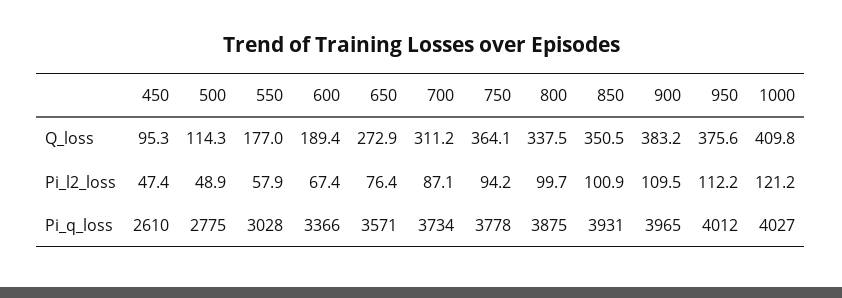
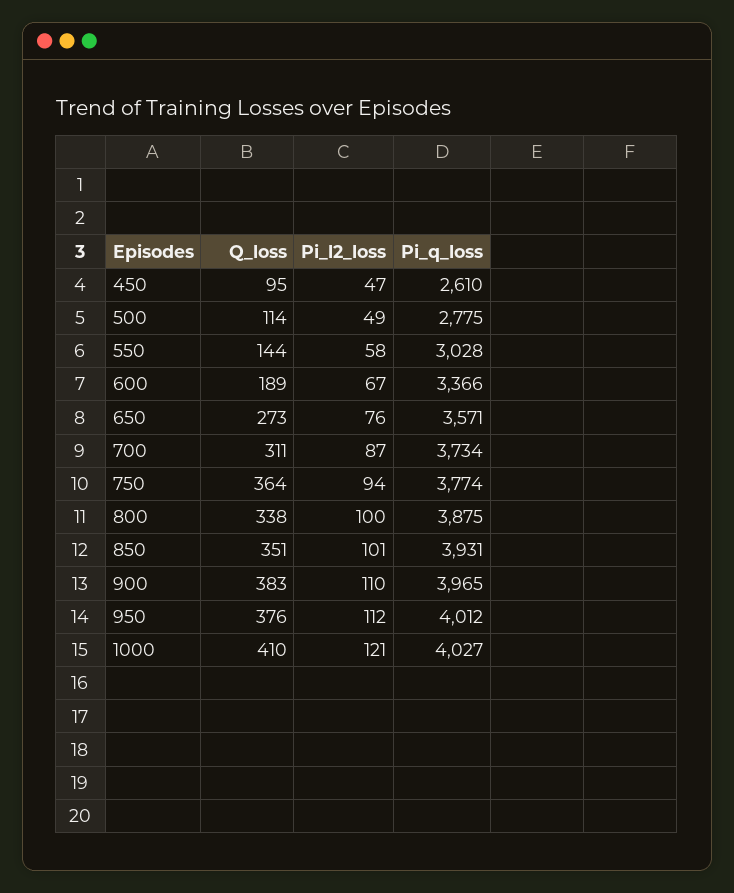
550, Q_loss: 177 -> 144
750, Pi_q_loss: 3778 -> 3774

